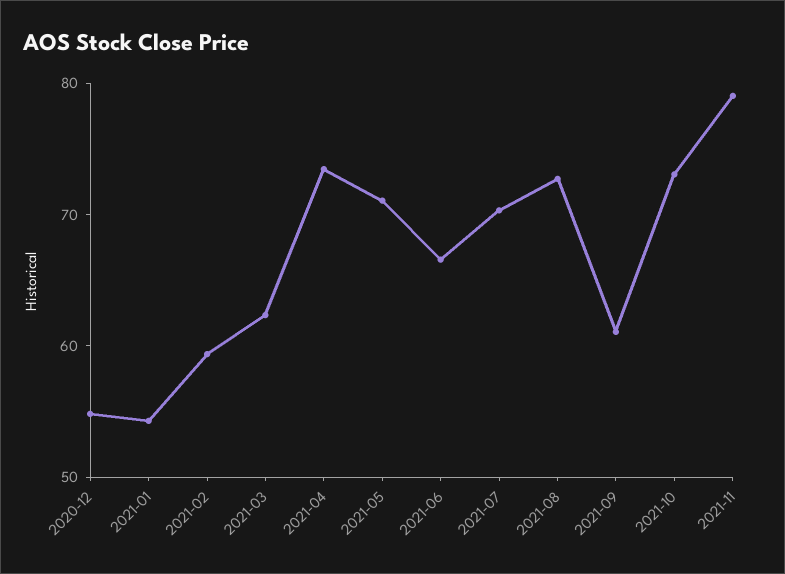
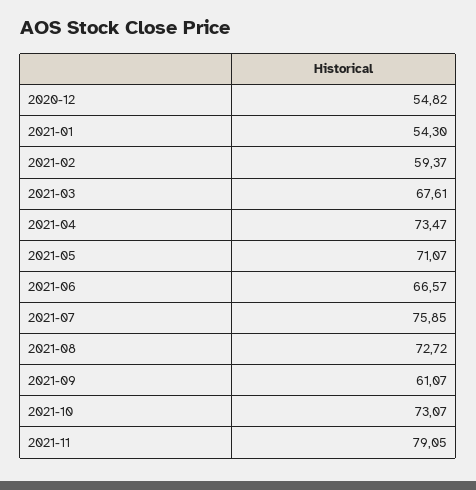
2021-03: 62 -> 67.61
2021-07: 70 -> 75.85

